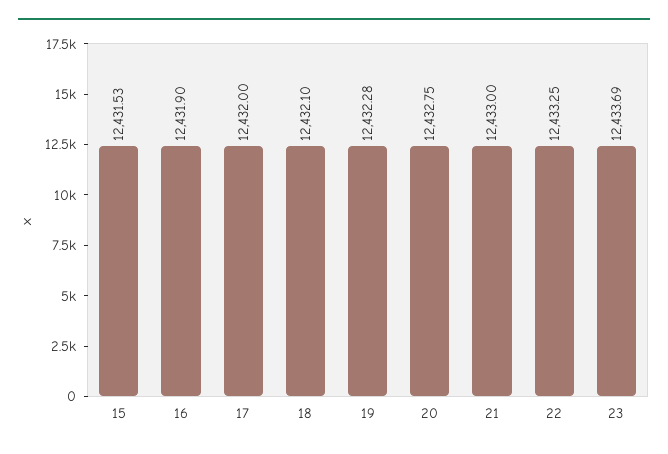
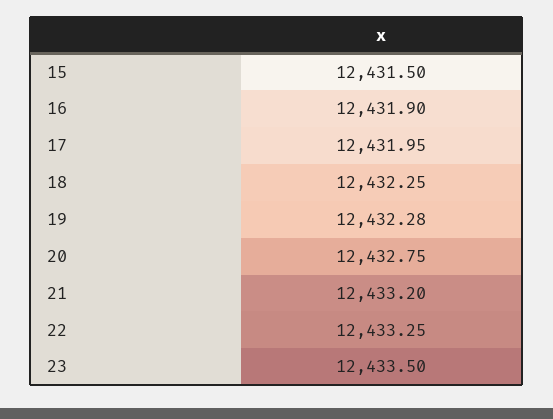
15: 12431.53 -> 12431.5
17: 12432 -> 12431.95
18: 12432.1 -> 12432.25
21: 12433 -> 12433.2
23: 12433.69 -> 12433.5

